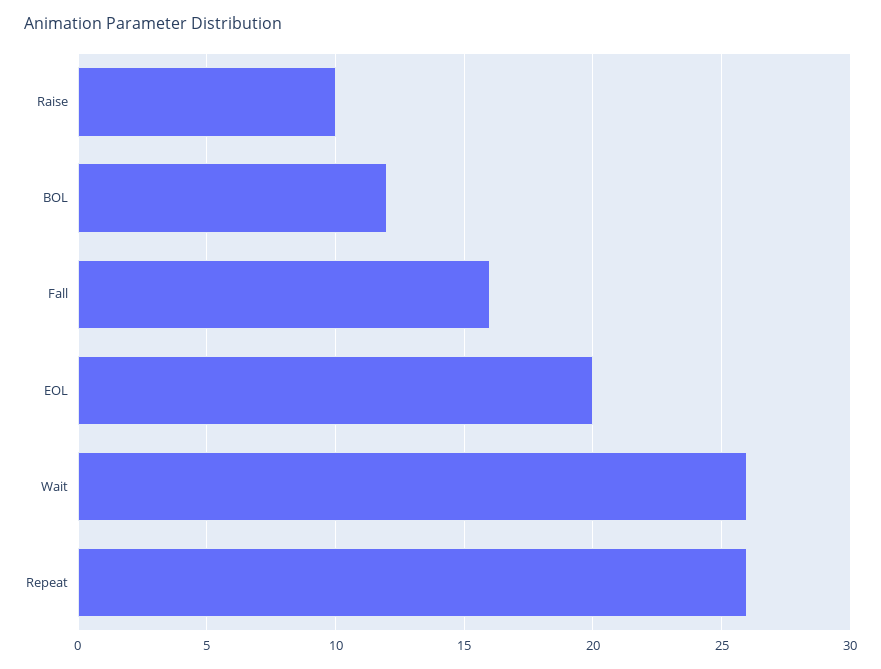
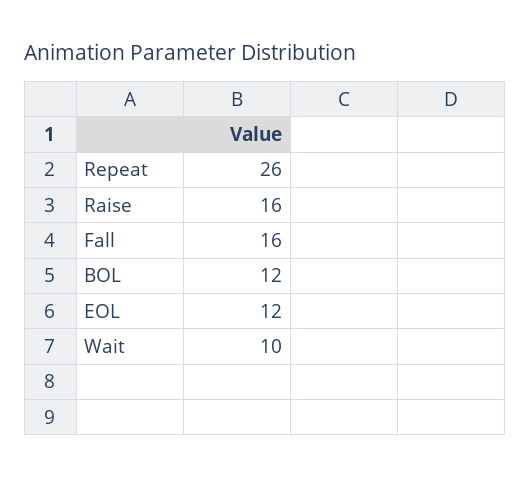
Raise: 10 -> 16
EOL: 20 -> 12
Wait: 26 -> 10

